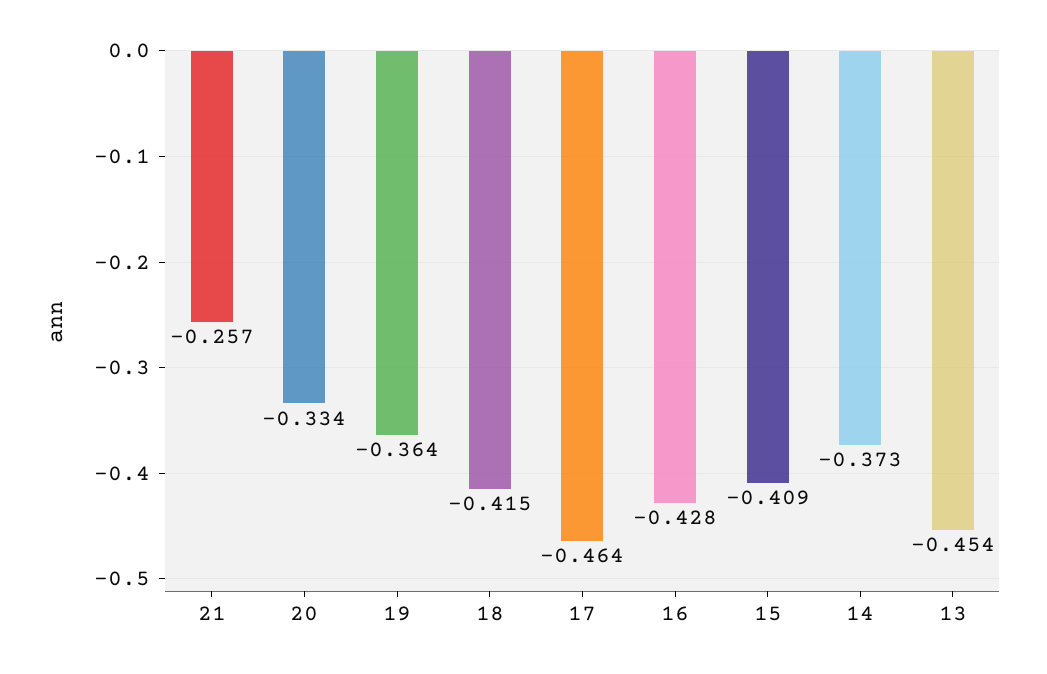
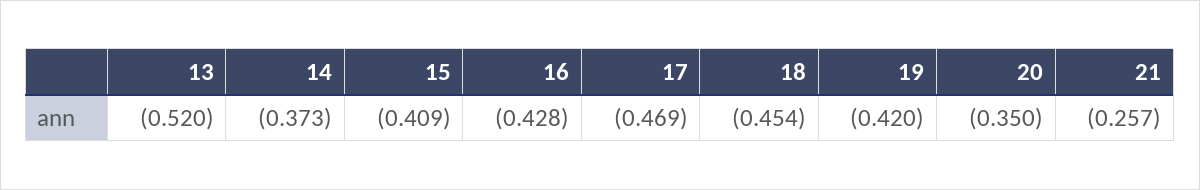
20: -0.334 -> -0.35
19: -0.364 -> -0.42
18: -0.415 -> -0.454
17: -0.464 -> -0.469
13: -0.454 -> -0.52

